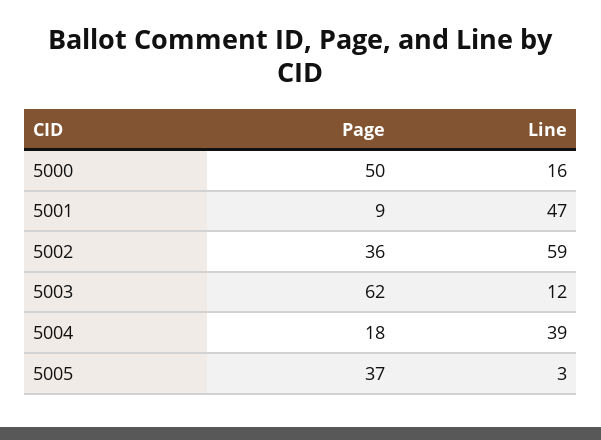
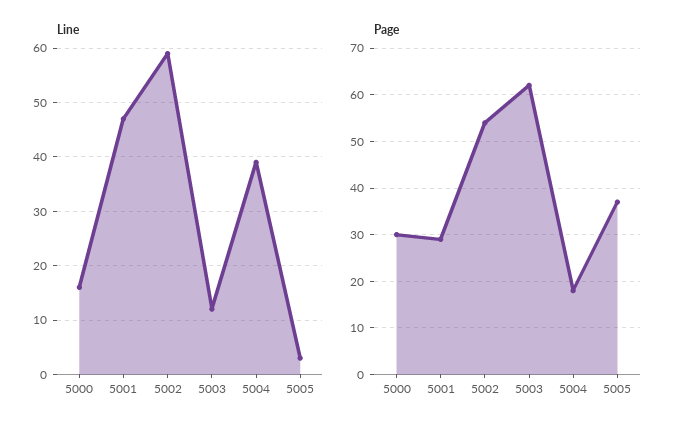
Page, 5000: 50 -> 30
Page, 5001: 9 -> 30
Page, 5002: 36 -> 55

